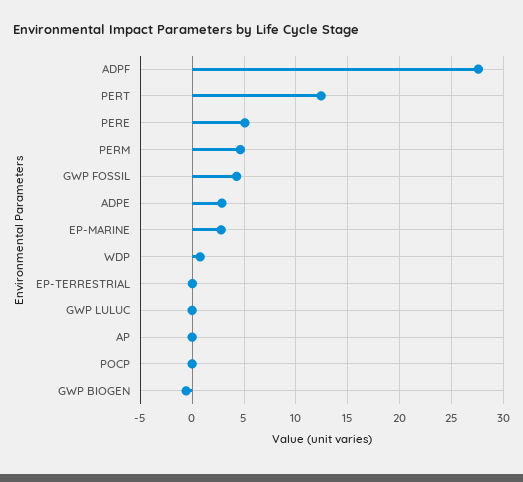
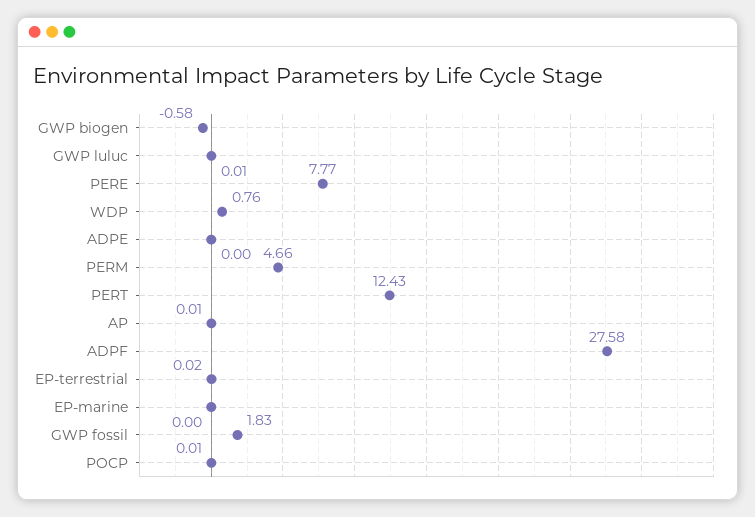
PERE: 5 -> 7.77
GWP FOSSIL: 4 -> 1.83
ADPE: 3 -> 0
EP-MARINE: 3 -> 0

